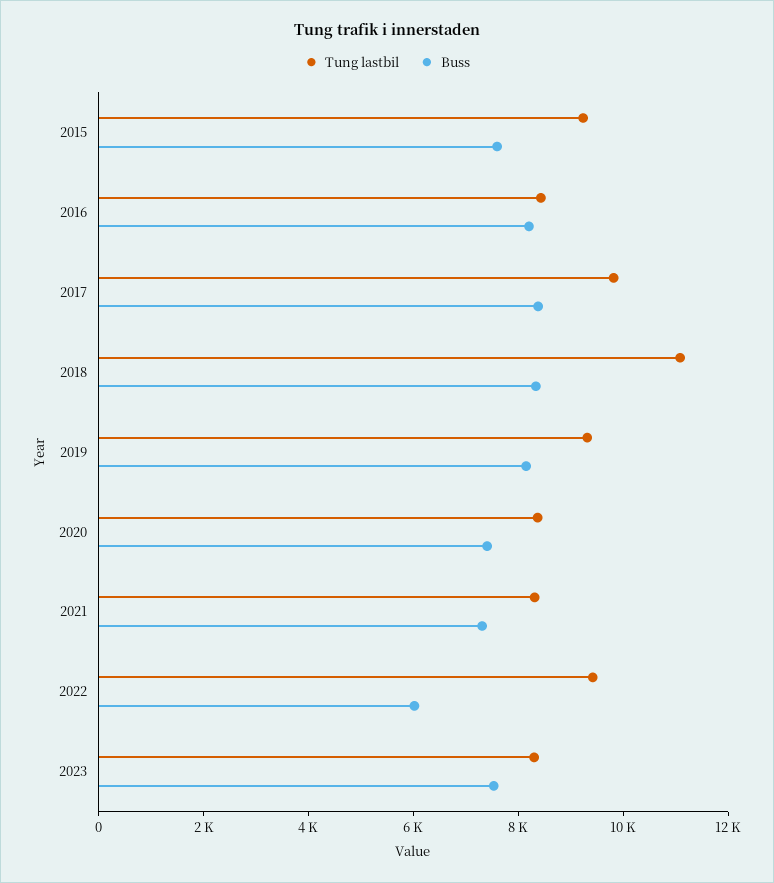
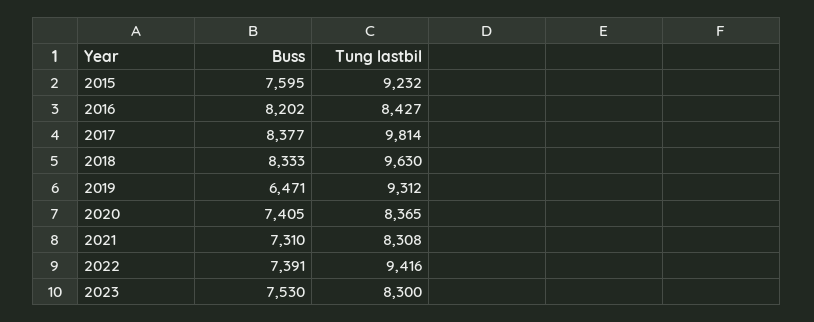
Tung lastbil, 2018: 11000 -> 9630
Buss, 2019: 8000 -> 6471
Buss, 2022: 6000 -> 7391

